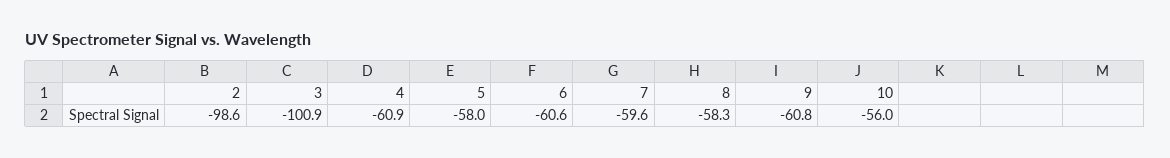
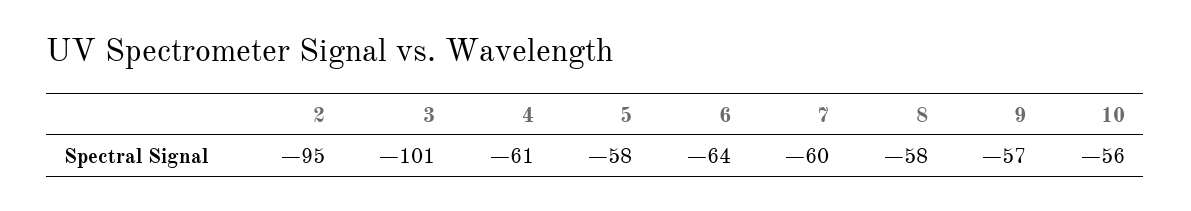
2: -98.6 -> -95
6: -60.6 -> -64
9: -60.8 -> -57

